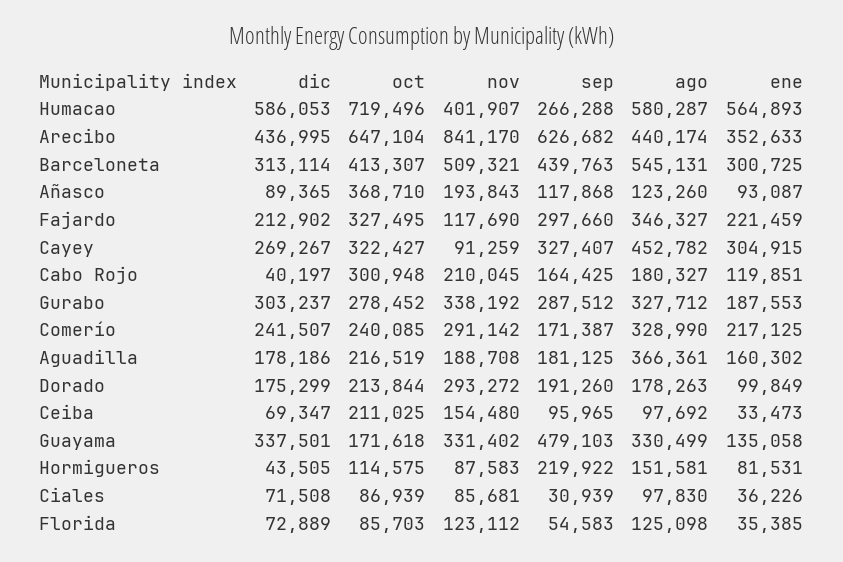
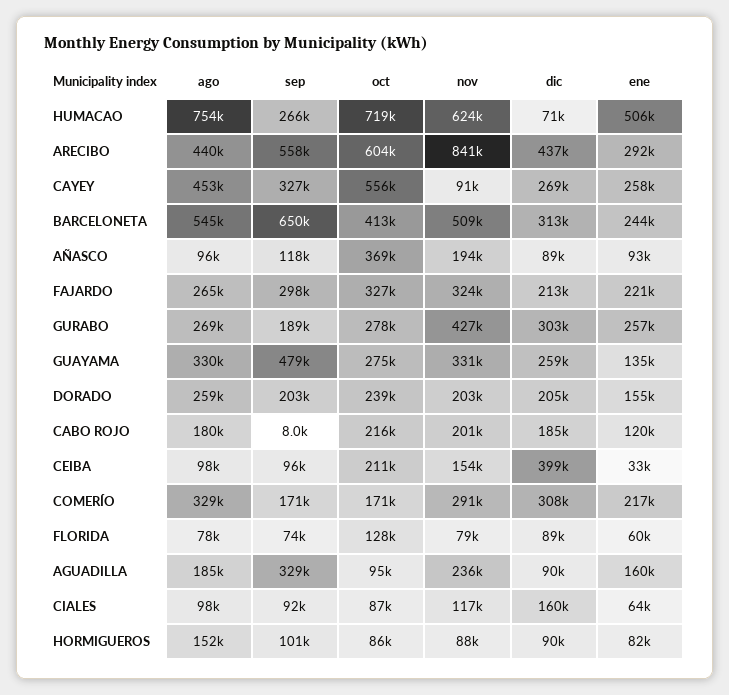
dic, Humacao: 586053 -> 71000
nov, Humacao: 401907 -> 624000
ago, Humacao: 580287 -> 754000
ene, Humacao: 564893 -> 506000
oct, Arecibo: 647104 -> 604000
sep, Arecibo: 626682 -> 558000
ene, Arecibo: 352633 -> 292000
sep, Barceloneta: 439763 -> 650000
ene, Barceloneta: 300725 -> 244000
ago, Añasco: 123260 -> 96000
nov, Fajardo: 117690 -> 324000
ago, Fajardo: 346327 -> 265000
oct, Cayey: 322427 -> 556000
ene, Cayey: 304915 -> 258000
dic, Cabo Rojo: 40197 -> 185000
oct, Cabo Rojo: 300948 -> 216000
nov, Cabo Rojo: 210045 -> 201000
sep, Cabo Rojo: 164425 -> 8000
nov, Gurabo: 338192 -> 427000
sep, Gurabo: 287512 -> 189000
ago, Gurabo: 327712 -> 269000
ene, Gurabo: 187553 -> 257000
dic, Comerío: 241507 -> 308000
oct, Comerío: 240085 -> 171000
dic, Aguadilla: 178186 -> 90000
oct, Aguadilla: 216519 -> 95000
nov, Aguadilla: 188708 -> 236000
sep, Aguadilla: 181125 -> 329000
ago, Aguadilla: 366361 -> 185000
dic, Dorado: 175299 -> 205000
oct, Dorado: 213844 -> 239000
nov, Dorado: 293272 -> 203000
sep, Dorado: 191260 -> 203000
ago, Dorado: 178263 -> 259000
ene, Dorado: 99849 -> 155000
dic, Ceiba: 69347 -> 399000
dic, Guayama: 337501 -> 259000
oct, Guayama: 171618 -> 275000
dic, Hormigueros: 43505 -> 90000
oct, Hormigueros: 114575 -> 86000
sep, Hormigueros: 219922 -> 101000
dic, Ciales: 71508 -> 160000
nov, Ciales: 85681 -> 117000
sep, Ciales: 30939 -> 92000
ene, Ciales: 36226 -> 64000
dic, Florida: 72889 -> 89000
oct, Florida: 85703 -> 128000
nov, Florida: 123112 -> 79000
sep, Florida: 54583 -> 74000
ago, Florida: 125098 -> 78000
ene, Florida: 35385 -> 60000

